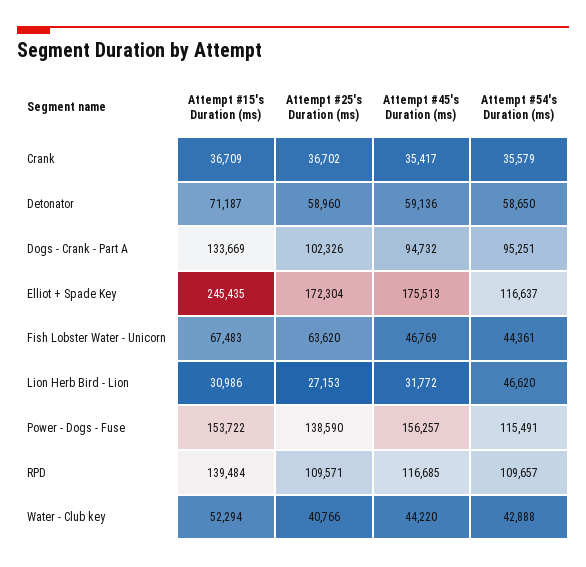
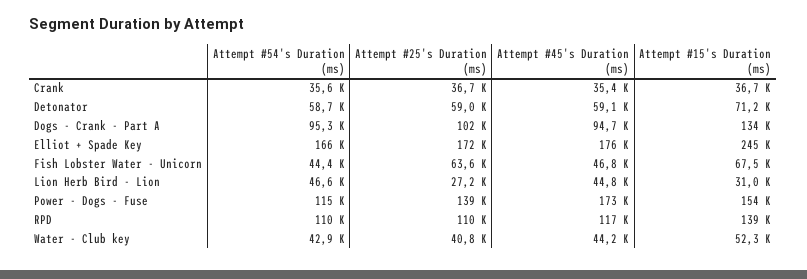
Attempt #54's Duration (ms), Elliot + Spade Key: 116637 -> 166000
Attempt #45's Duration (ms), Lion Herb Bird - Lion: 31772 -> 44800
Attempt #45's Duration (ms), Power - Dogs - Fuse: 156257 -> 173000

